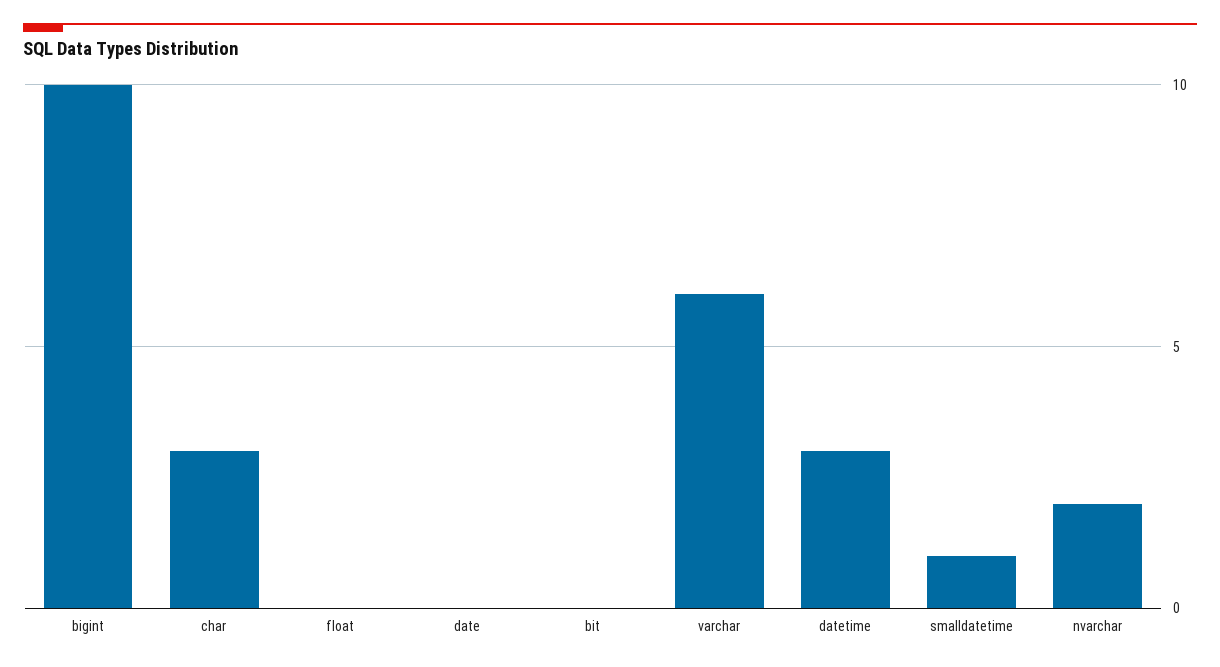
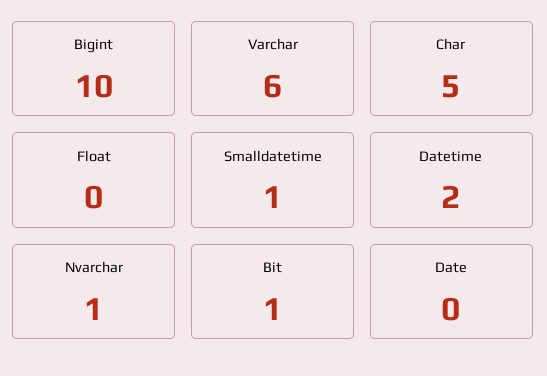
char: 3 -> 5
bit: 0 -> 1
datetime: 3 -> 2
nvarchar: 2 -> 1

